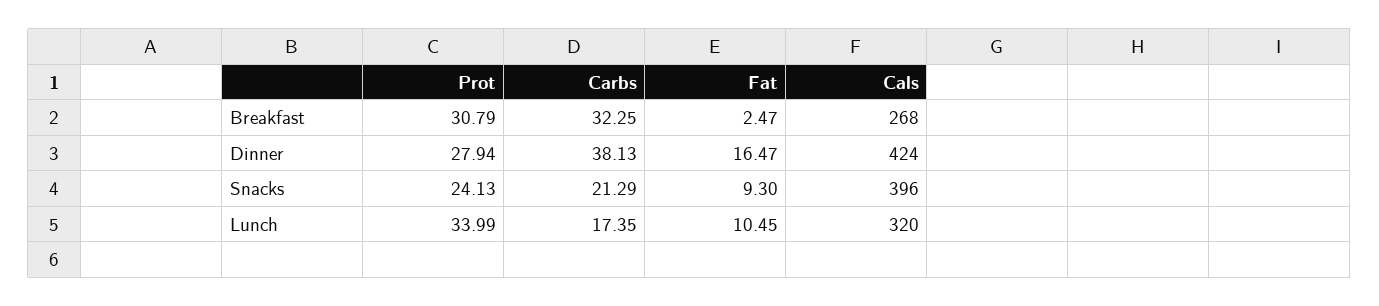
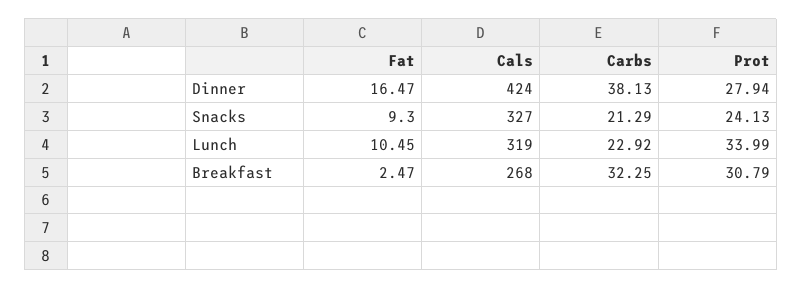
Cals, Snacks: 396 -> 327
Carbs, Lunch: 17.35 -> 22.92
Cals, Lunch: 320 -> 319

